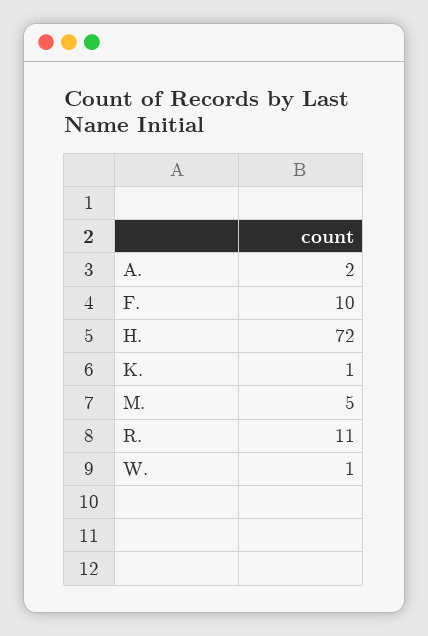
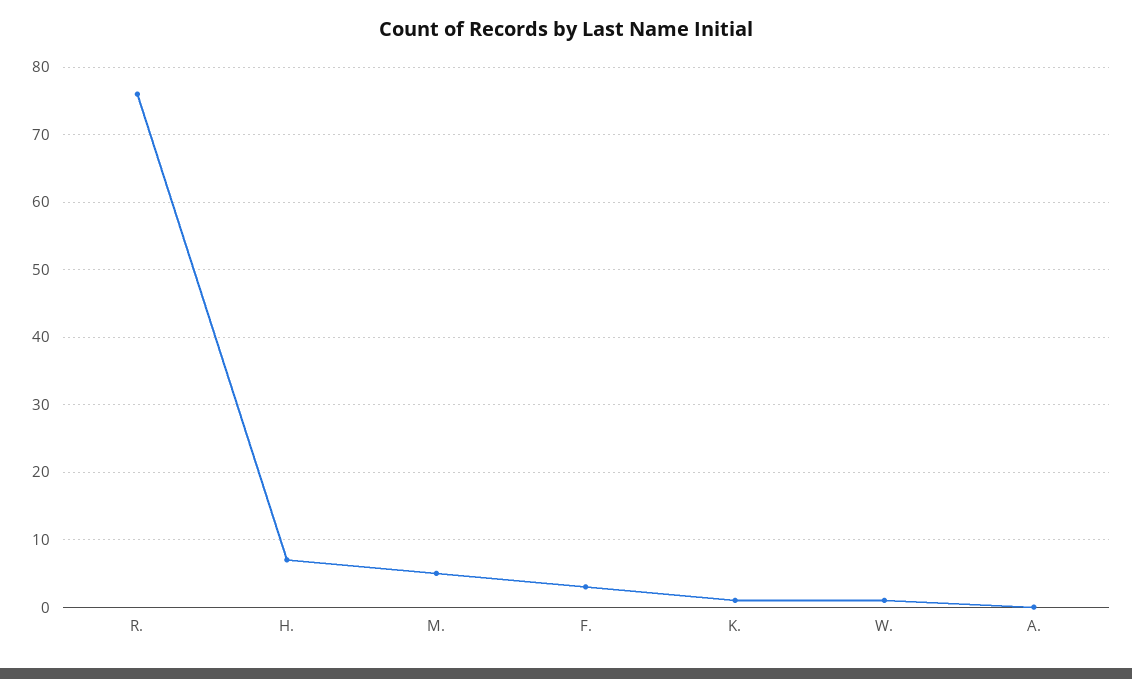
A.: 2 -> 0
F.: 10 -> 3
H.: 72 -> 7
R.: 11 -> 76

